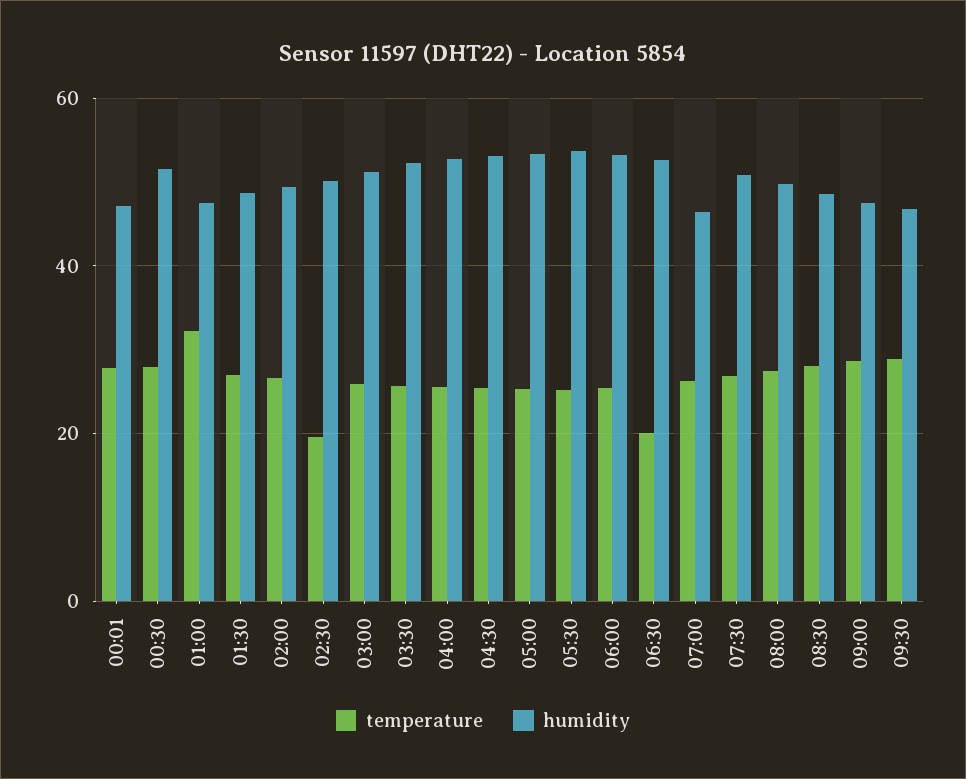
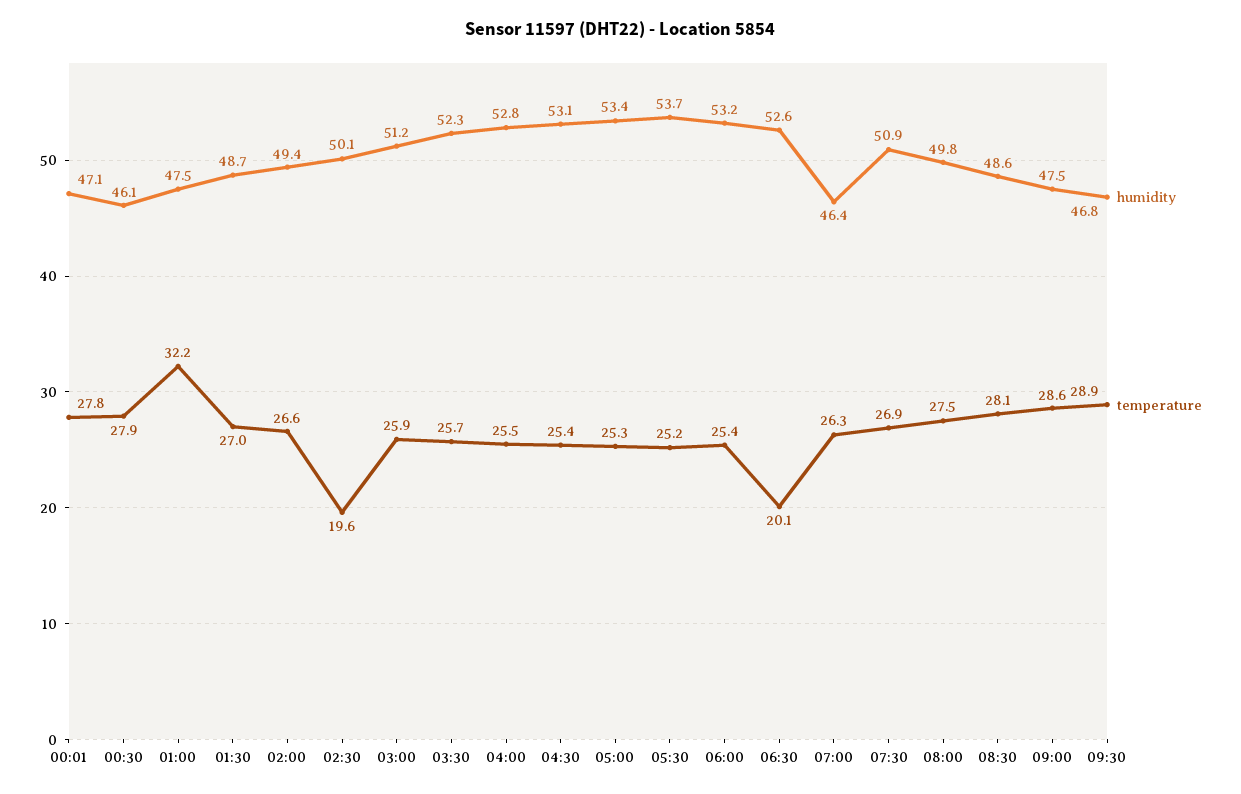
humidity, 00:30: 52 -> 46.1

